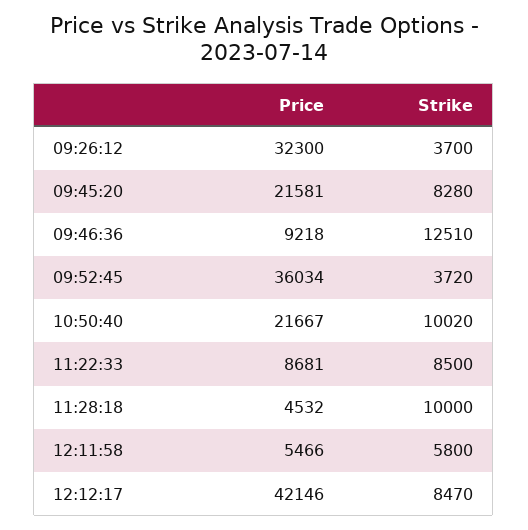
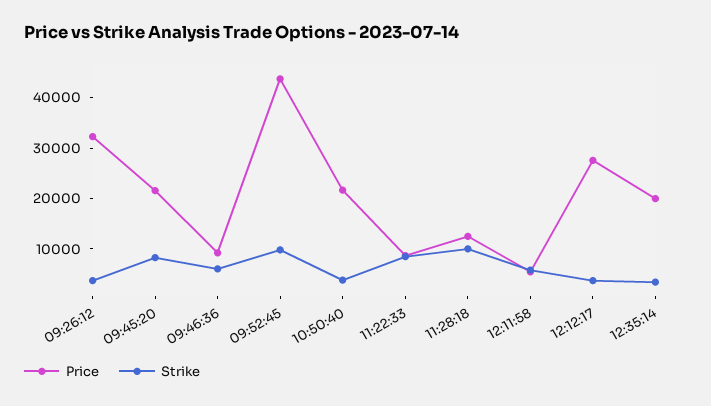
Strike, 09:46:36: 12510 -> 6000
Price, 09:52:45: 36034 -> 44000
Strike, 09:52:45: 3720 -> 10000
Strike, 10:50:40: 10020 -> 4000
Price, 11:28:18: 4532 -> 12000
Price, 12:12:17: 42146 -> 28000
Strike, 12:12:17: 8470 -> 4000
Price, 12:35:14: none -> 20000
Strike, 12:35:14: none -> 4000

